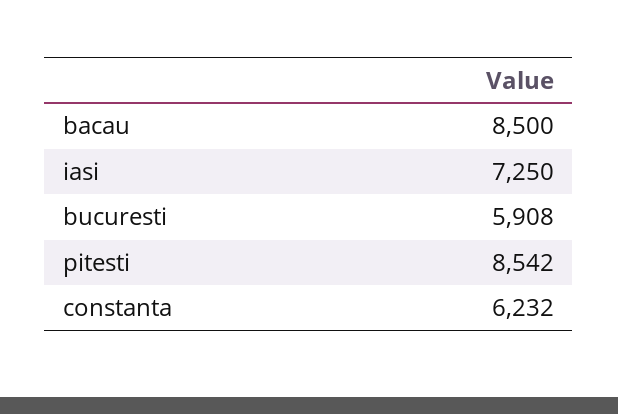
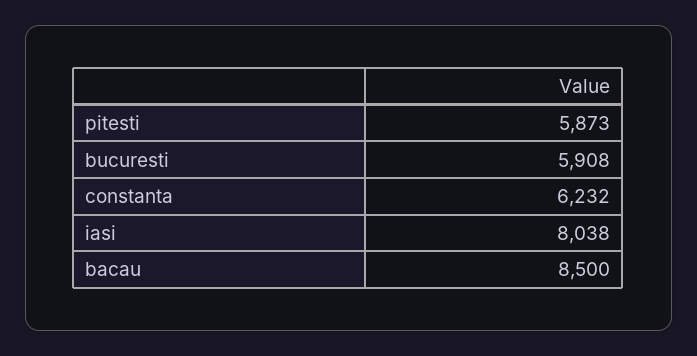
iasi: 7250 -> 8038
pitesti: 8542 -> 5873

